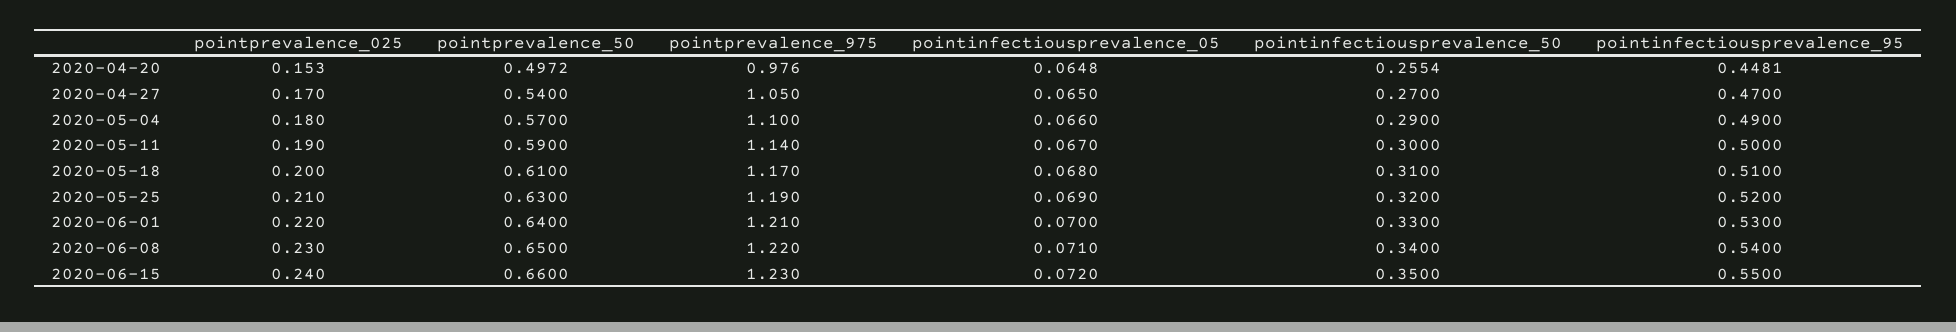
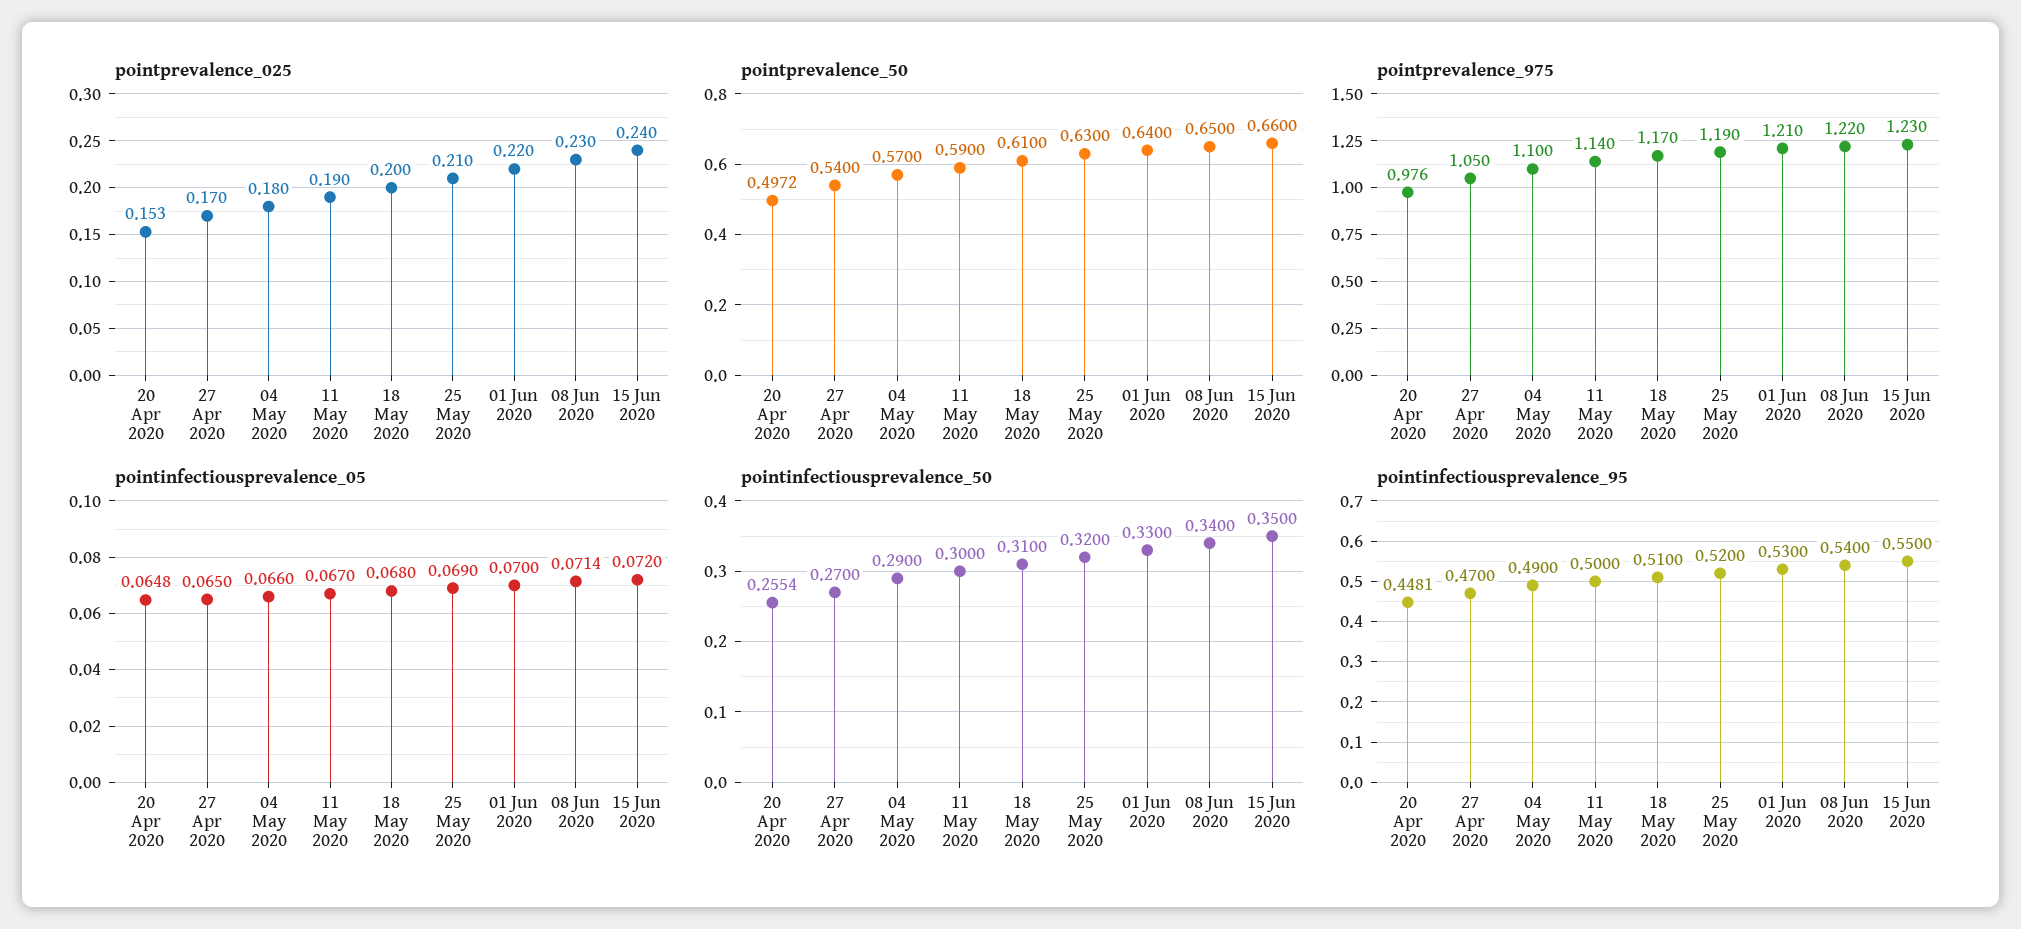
pointinfectiousprevalence_05, 2020-06-08: 0.071 -> 0.0714

